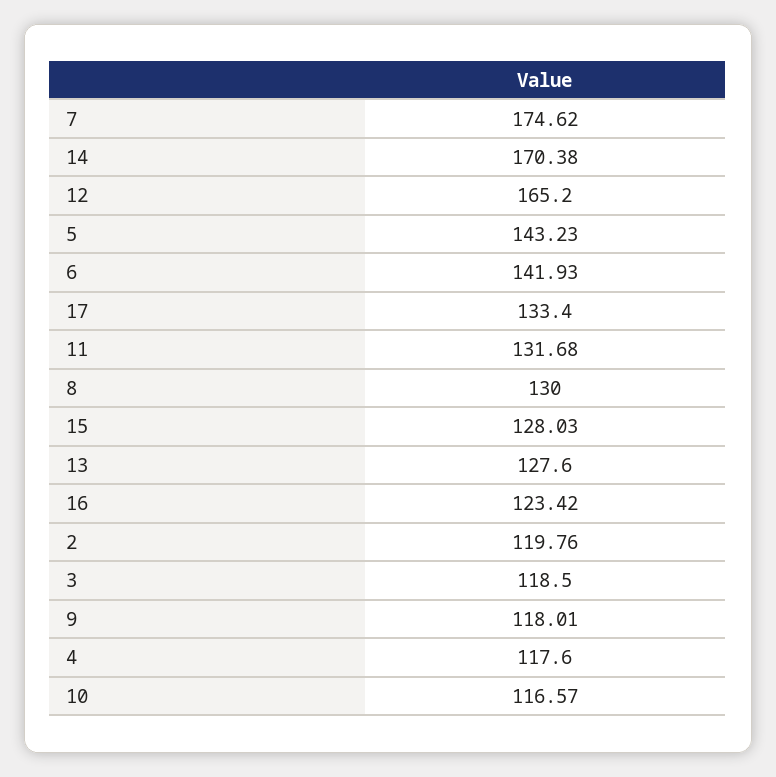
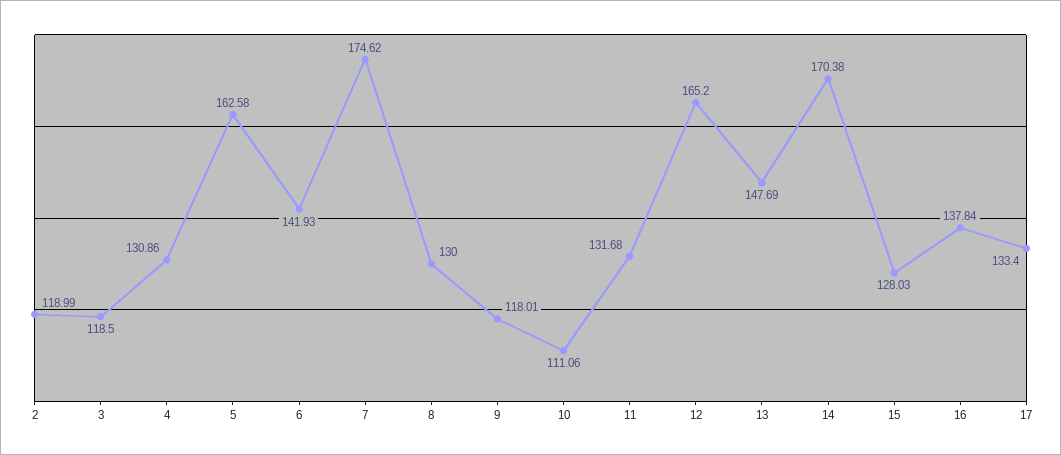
5: 143.23 -> 162.58
13: 127.6 -> 147.69
16: 123.42 -> 137.84
2: 119.76 -> 118.99
4: 117.6 -> 130.86
10: 116.57 -> 111.06

